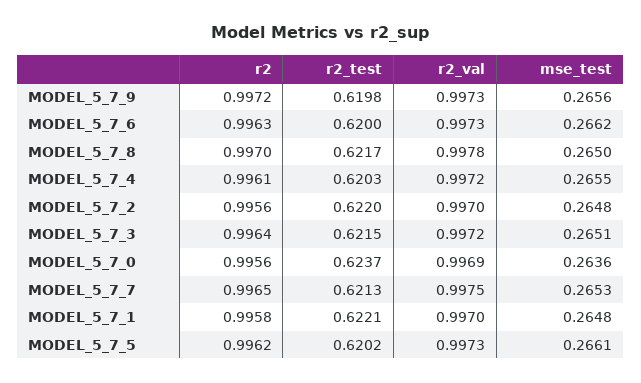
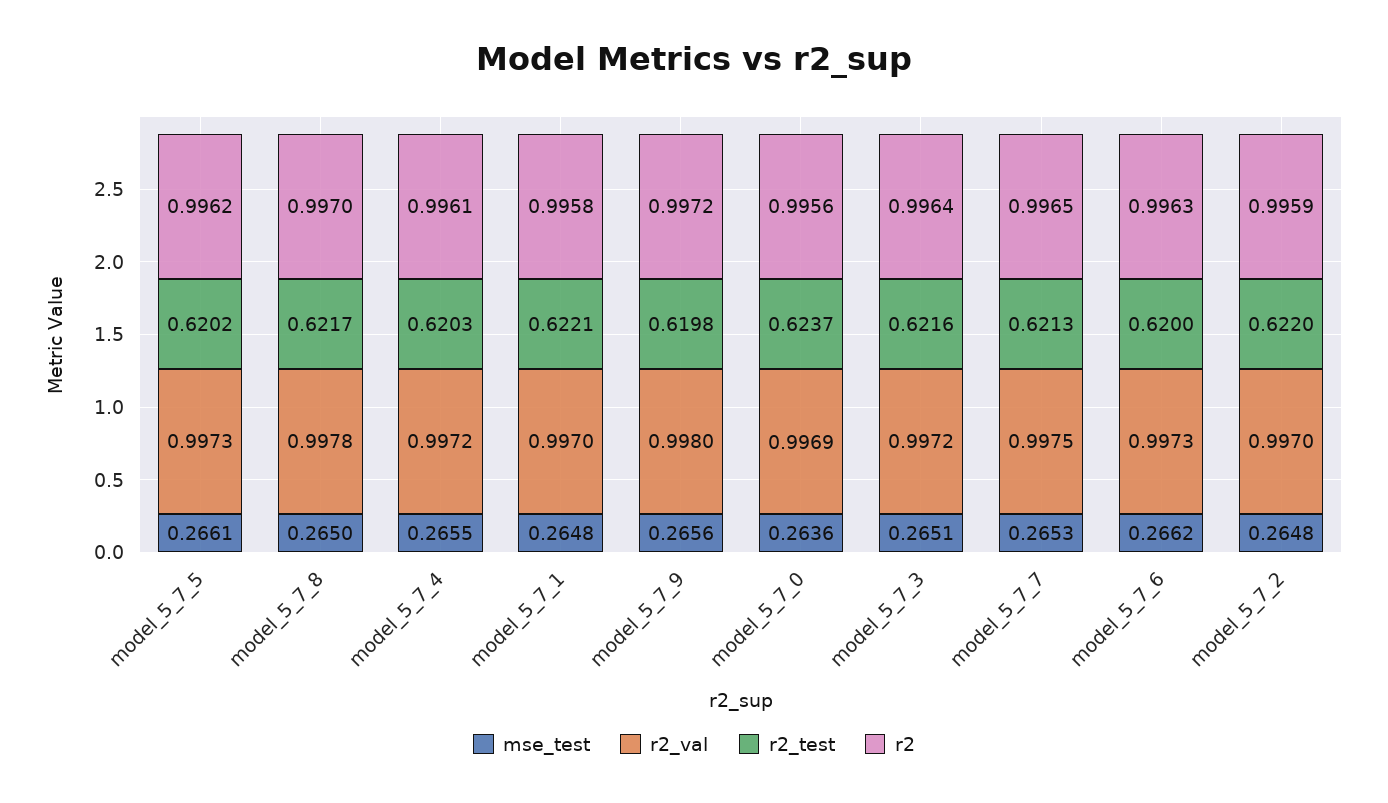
r2_val, MODEL_5_7_9: 0.9973 -> 0.998
r2, MODEL_5_7_2: 0.9956 -> 0.9959
r2_test, MODEL_5_7_3: 0.6215 -> 0.6216

